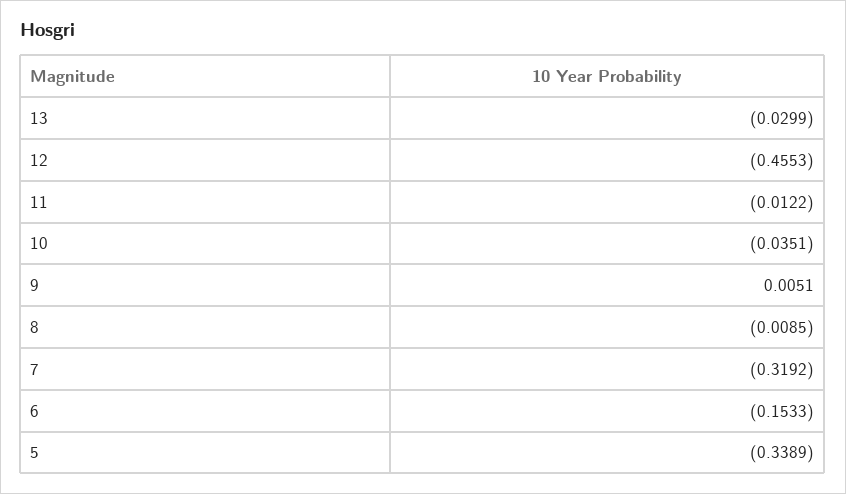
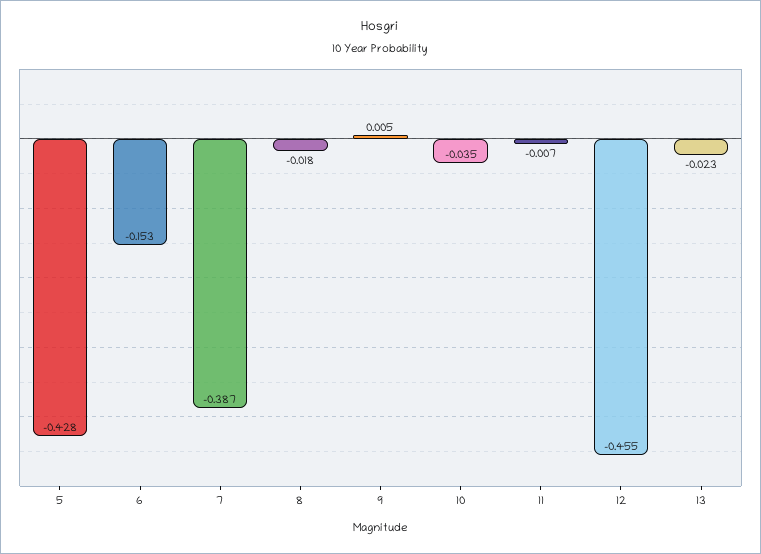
13: -0.0299 -> -0.023
11: -0.0122 -> -0.007
8: -0.0085 -> -0.018
7: -0.3192 -> -0.387
5: -0.3389 -> -0.428

